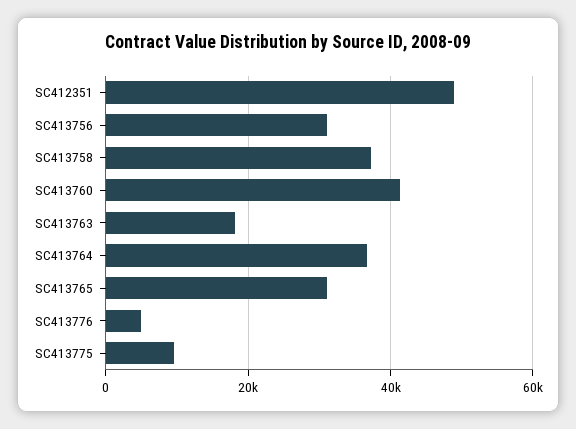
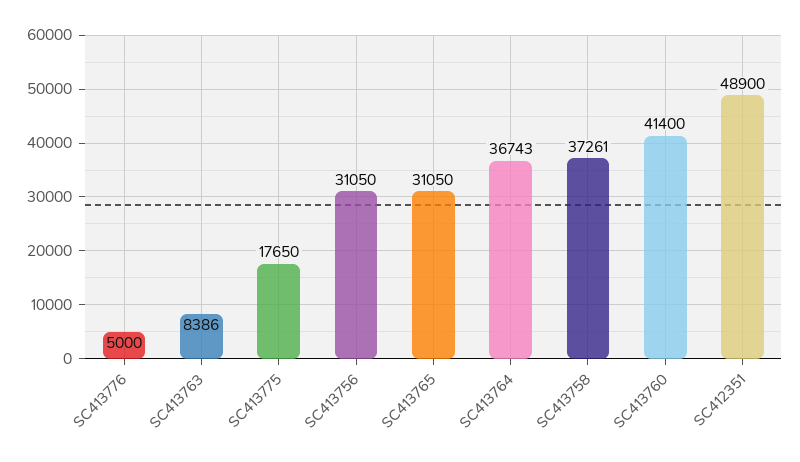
SC413763: 18000 -> 8386
SC413775: 10000 -> 17650

